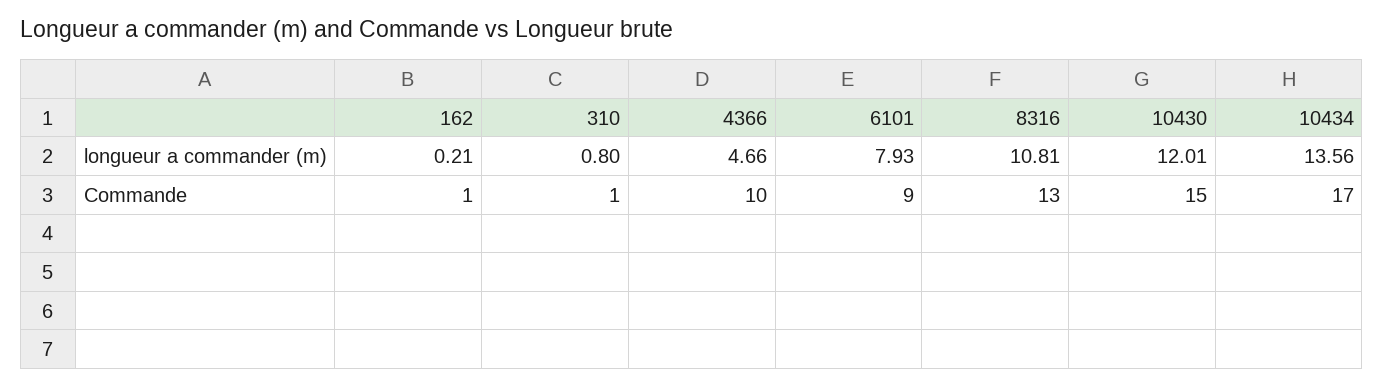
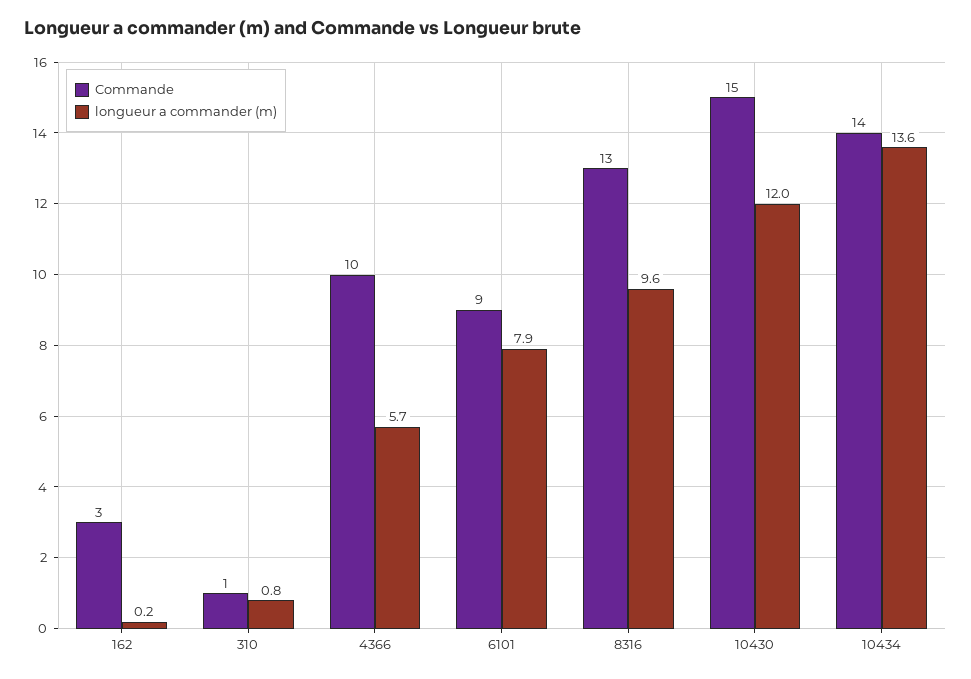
longueur a commander (m), 4366: 4.66 -> 5.7
longueur a commander (m), 8316: 10.81 -> 9.6
Commande, 162: 1 -> 3
Commande, 10434: 17 -> 14

